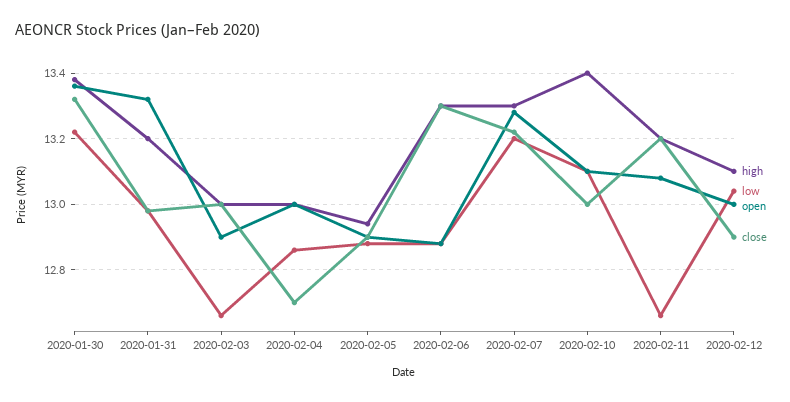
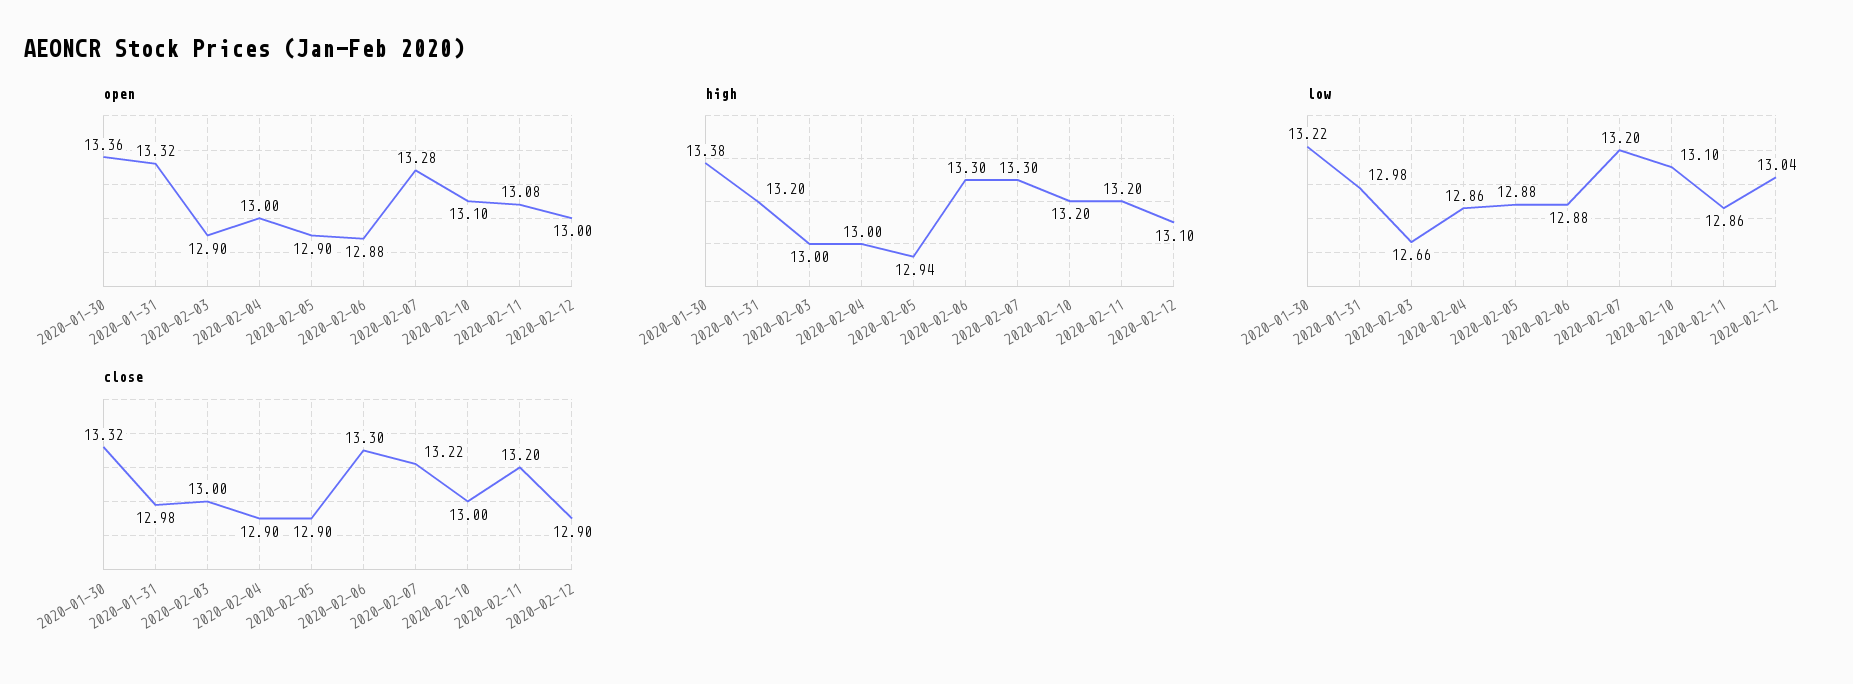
close, 2020-02-04: 12.7 -> 12.9
high, 2020-02-10: 13.4 -> 13.2
low, 2020-02-11: 12.65 -> 12.86

